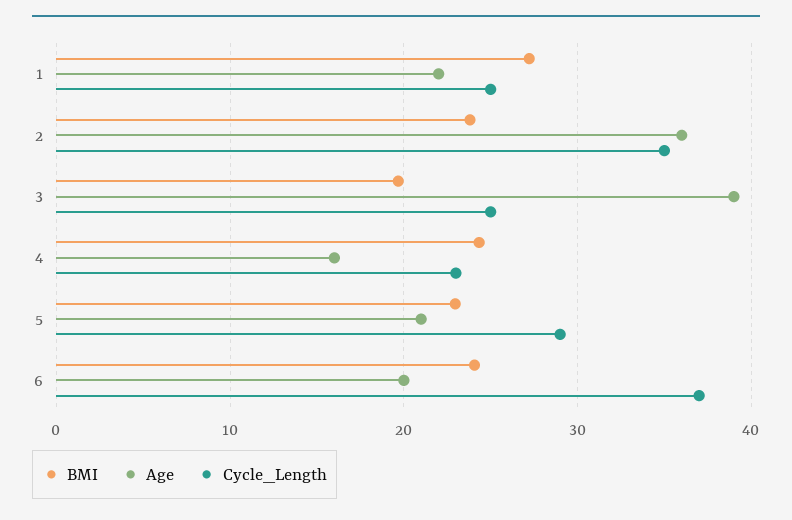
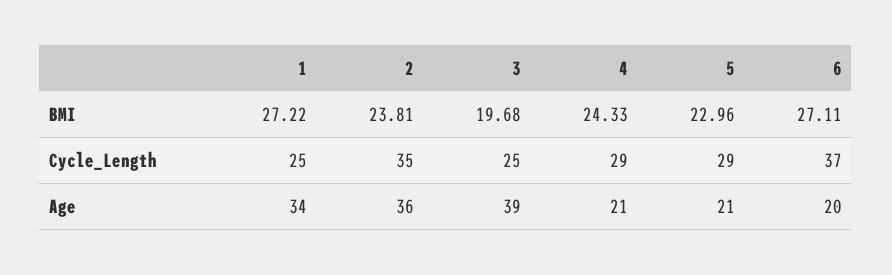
Age, 1: 22 -> 34
Age, 4: 16 -> 21
Cycle_Length, 4: 23 -> 29
BMI, 6: 24 -> 27.11

